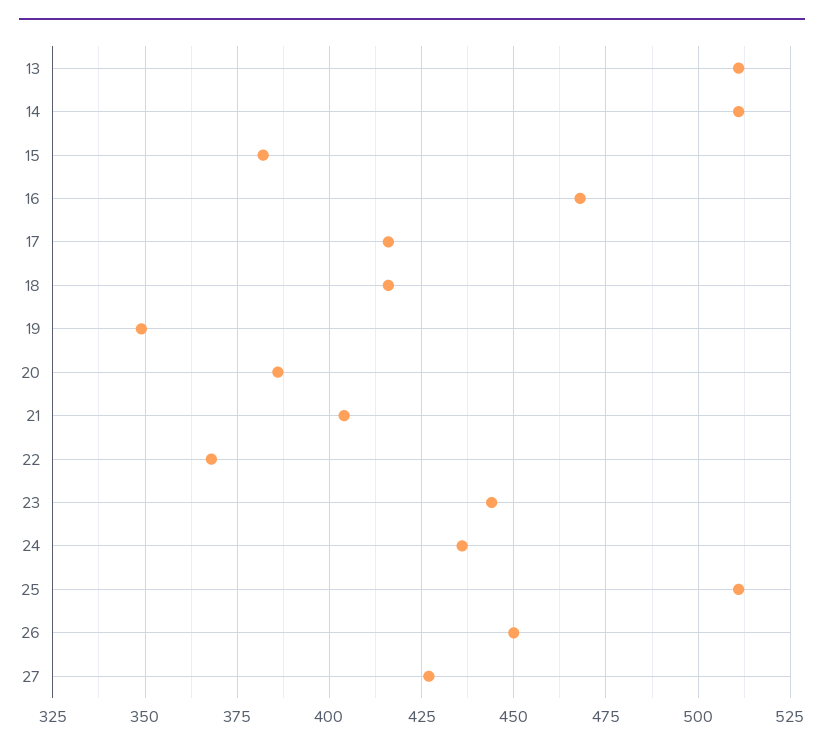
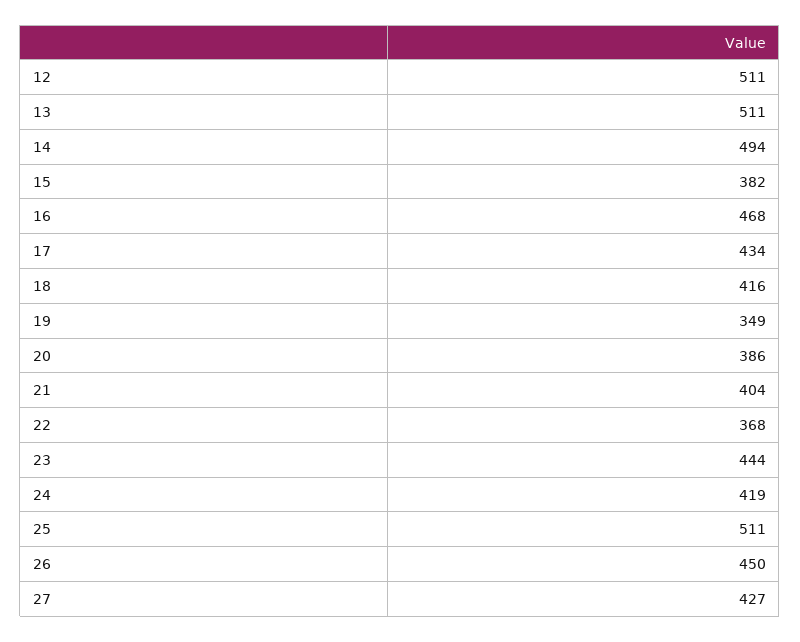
14: 510 -> 494
17: 415 -> 434
24: 435 -> 419
12: none -> 511

